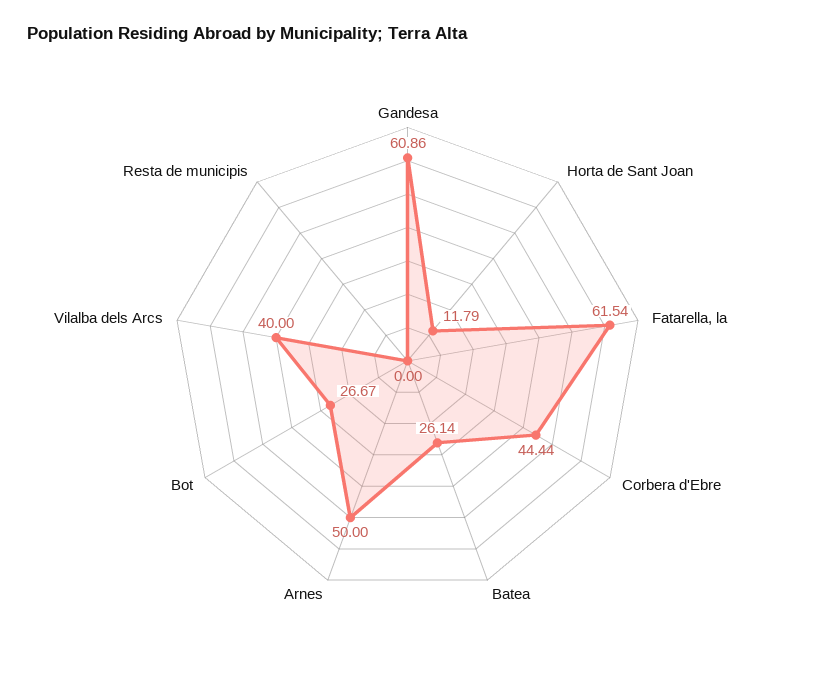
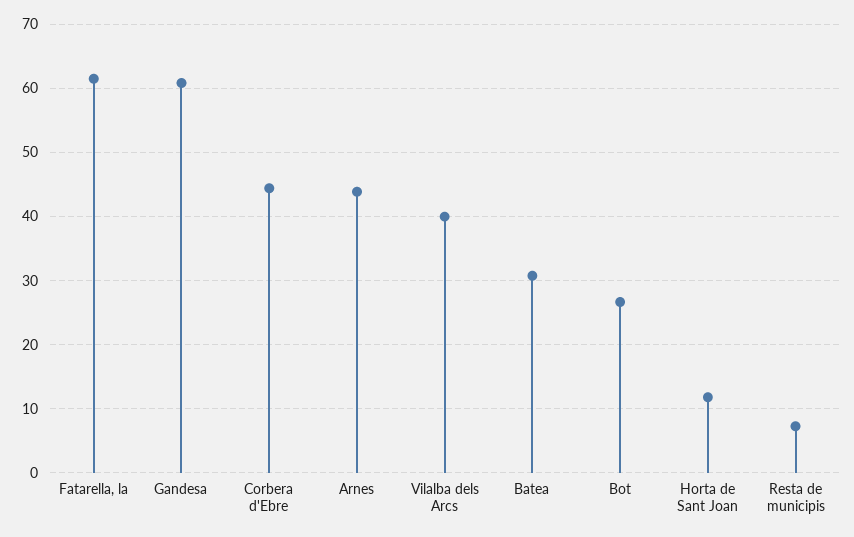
Batea: 26.14 -> 31
Arnes: 50 -> 44
Resta de municipis: 0 -> 7

